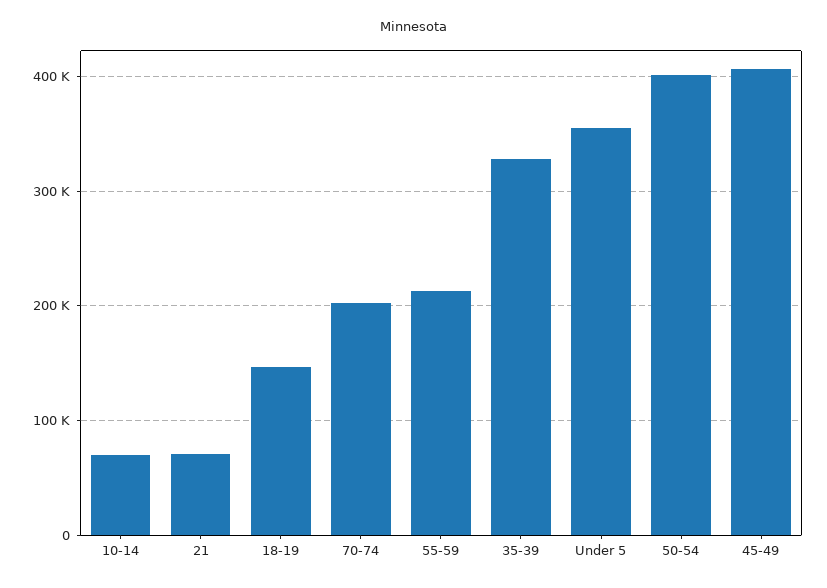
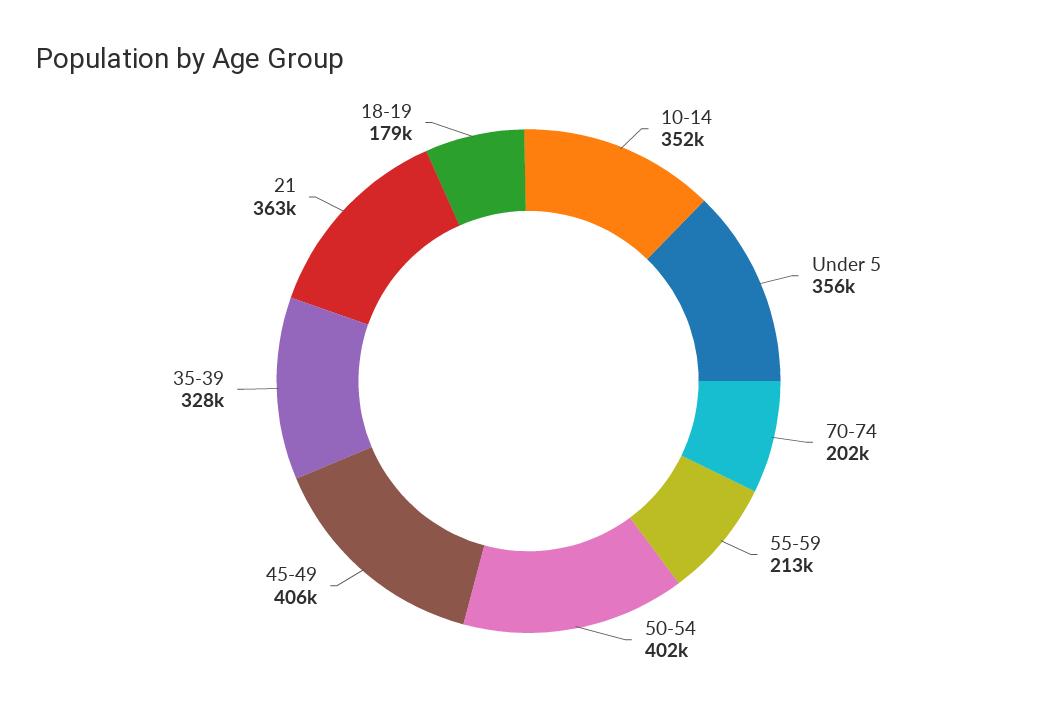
10-14: 70000 -> 352000
21: 70000 -> 363000
18-19: 150000 -> 179000

